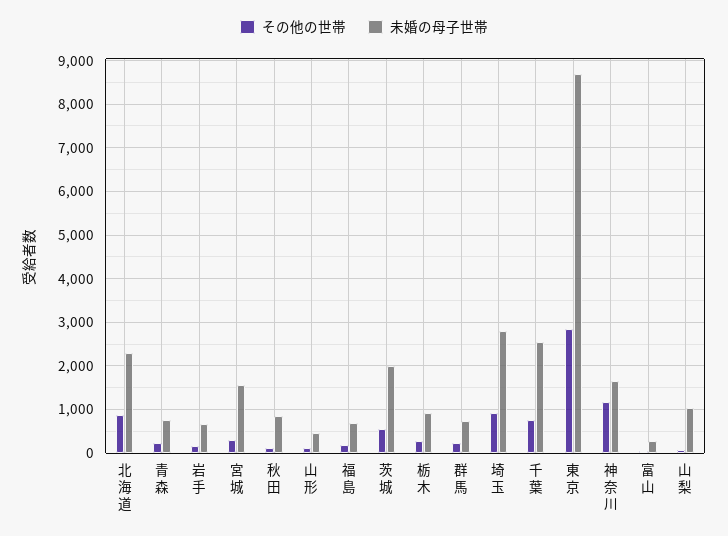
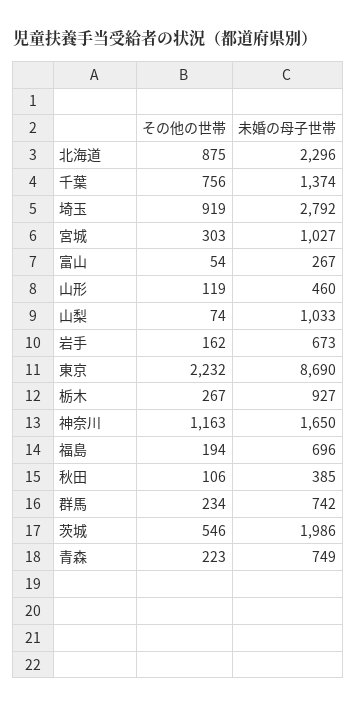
未婚の母子世帯, 宮城: 1600 -> 1027
未婚の母子世帯, 秋田: 800 -> 385
未婚の母子世帯, 千葉: 2600 -> 1374
その他の世帯, 東京: 2800 -> 2232

